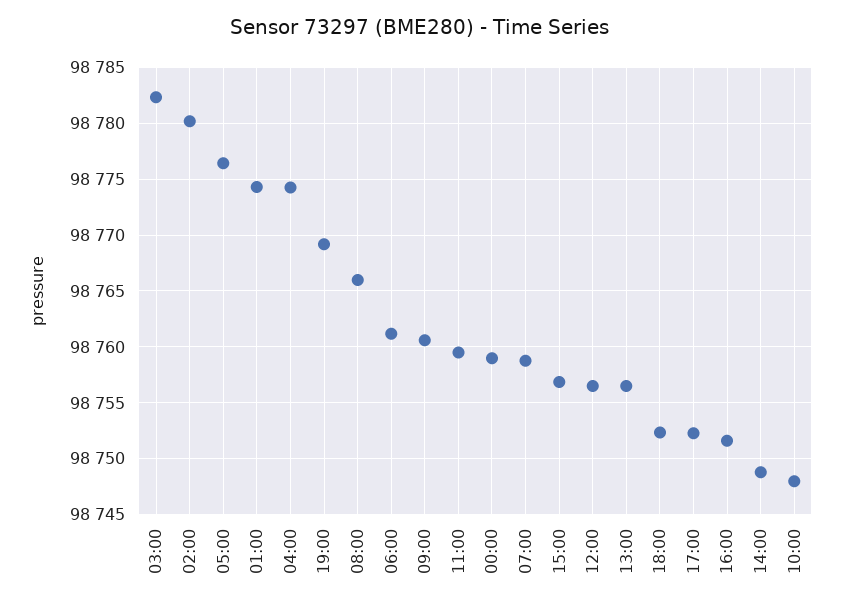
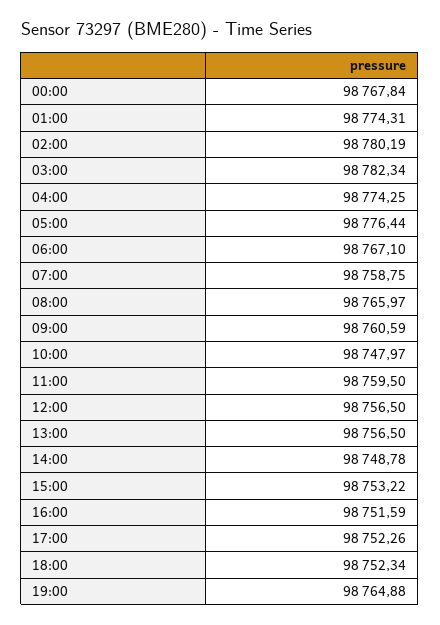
19:00: 98769 -> 98764.88
06:00: 98761 -> 98767.1
00:00: 98759 -> 98767.84
15:00: 98757 -> 98753.22

